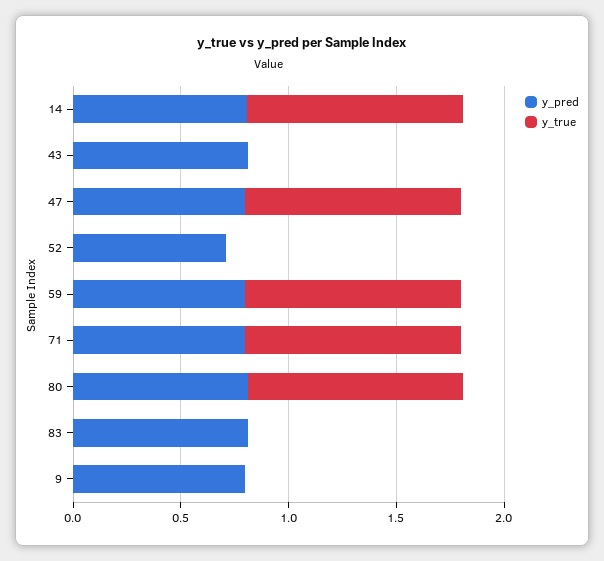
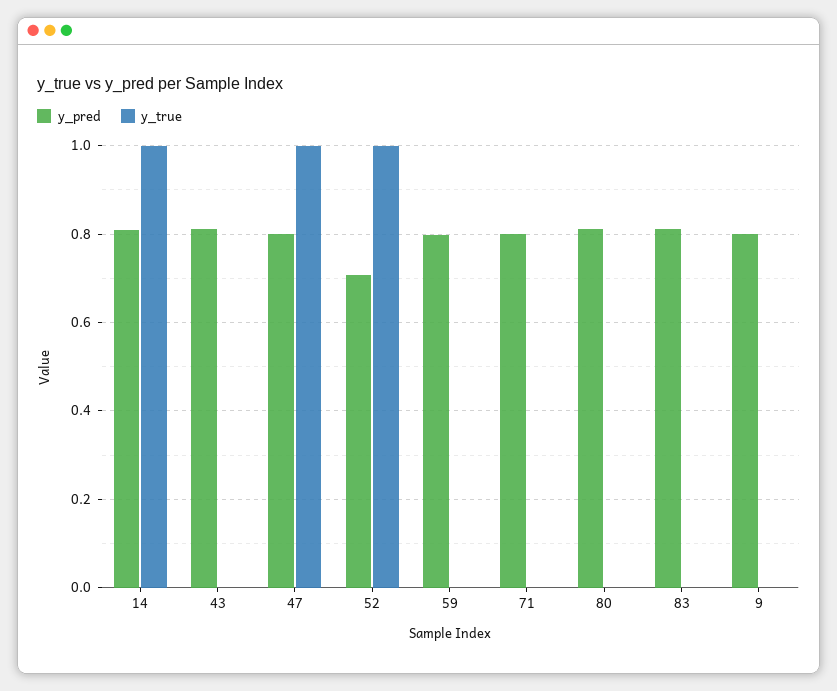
y_true, 52: 0 -> 1
y_true, 59: 1 -> 0
y_true, 71: 1 -> 0
y_true, 80: 1 -> 0

